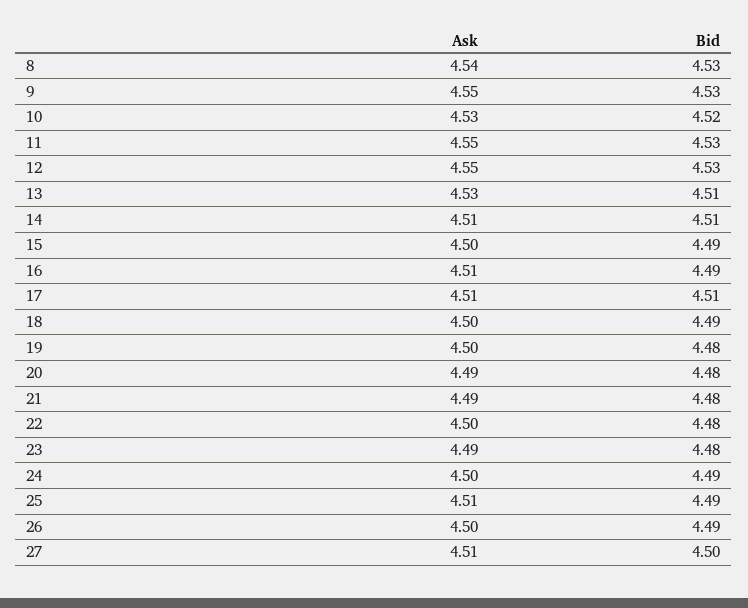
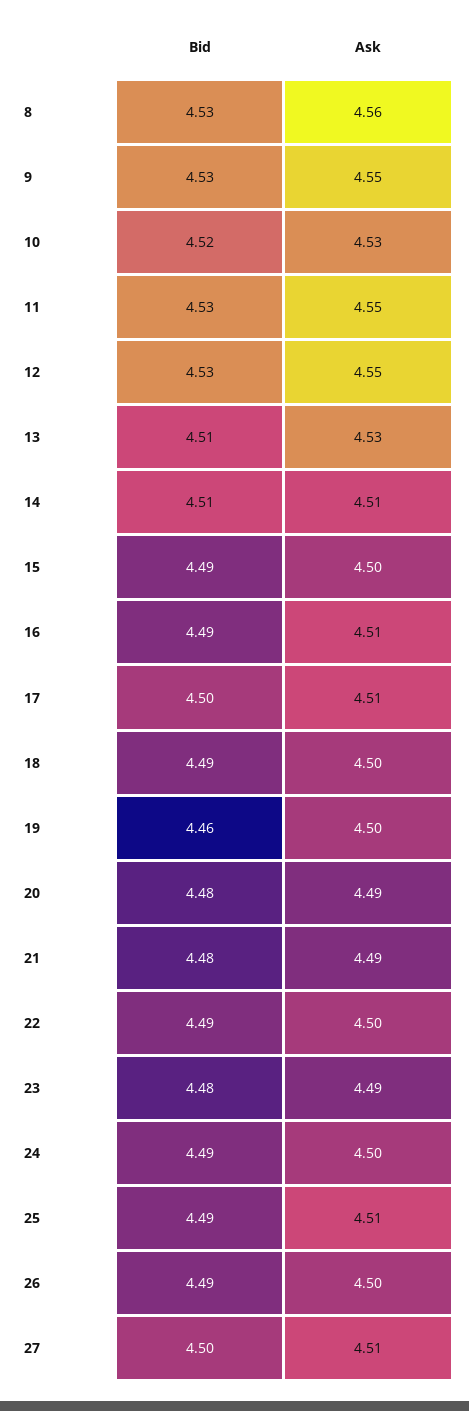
Ask, 8: 4.54 -> 4.56
Bid, 17: 4.51 -> 4.5
Bid, 19: 4.48 -> 4.46
Bid, 22: 4.48 -> 4.49

